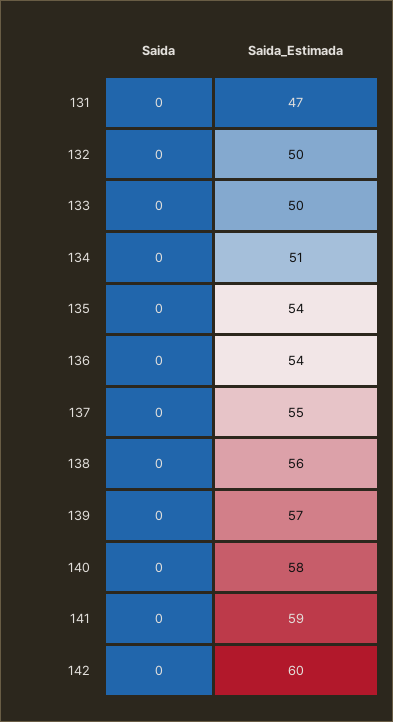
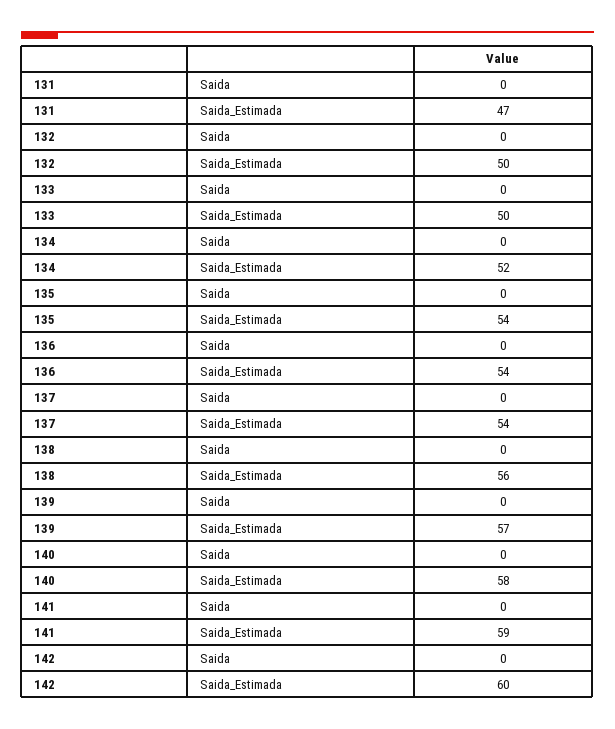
Saida_Estimada, 134: 51 -> 52
Saida_Estimada, 137: 55 -> 54

